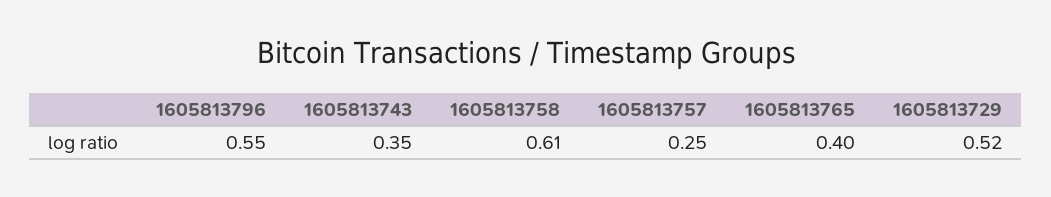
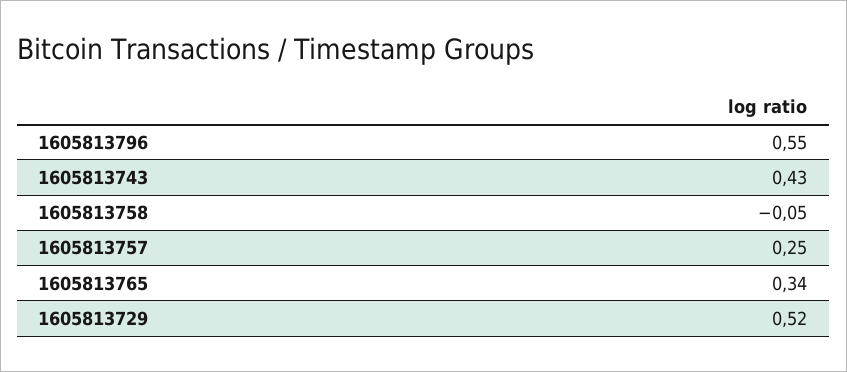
1605813743: 0.35 -> 0.43
1605813758: 0.61 -> -0.05
1605813765: 0.4 -> 0.34

